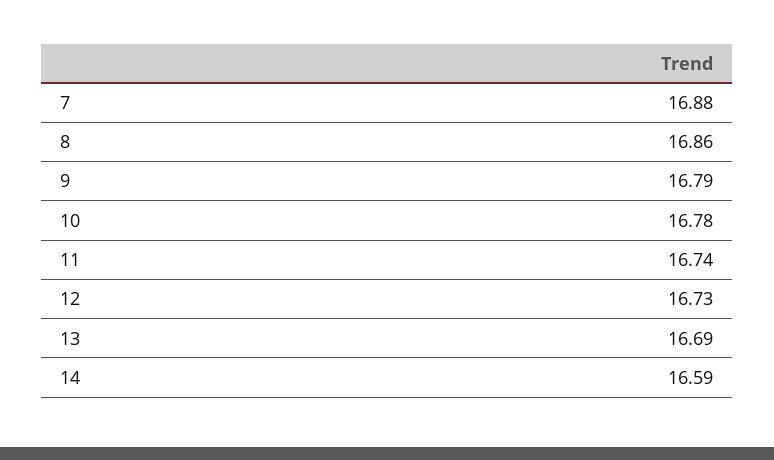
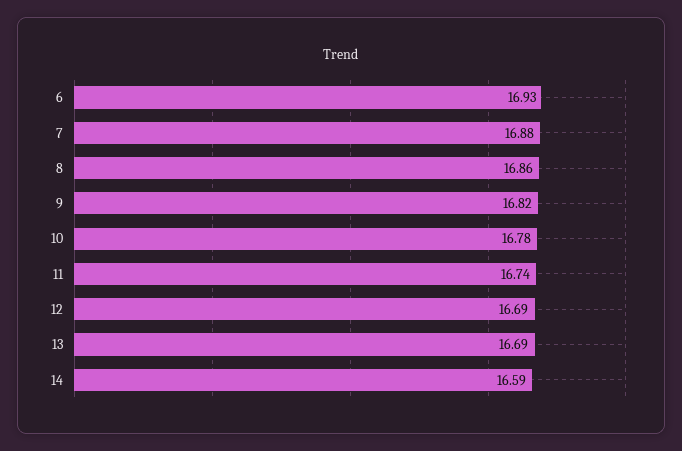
9: 16.79 -> 16.82
12: 16.73 -> 16.69
6: none -> 16.93

